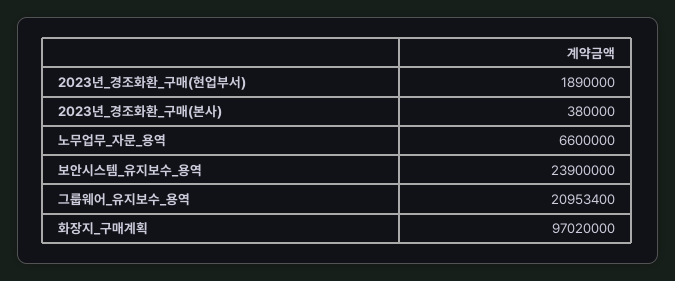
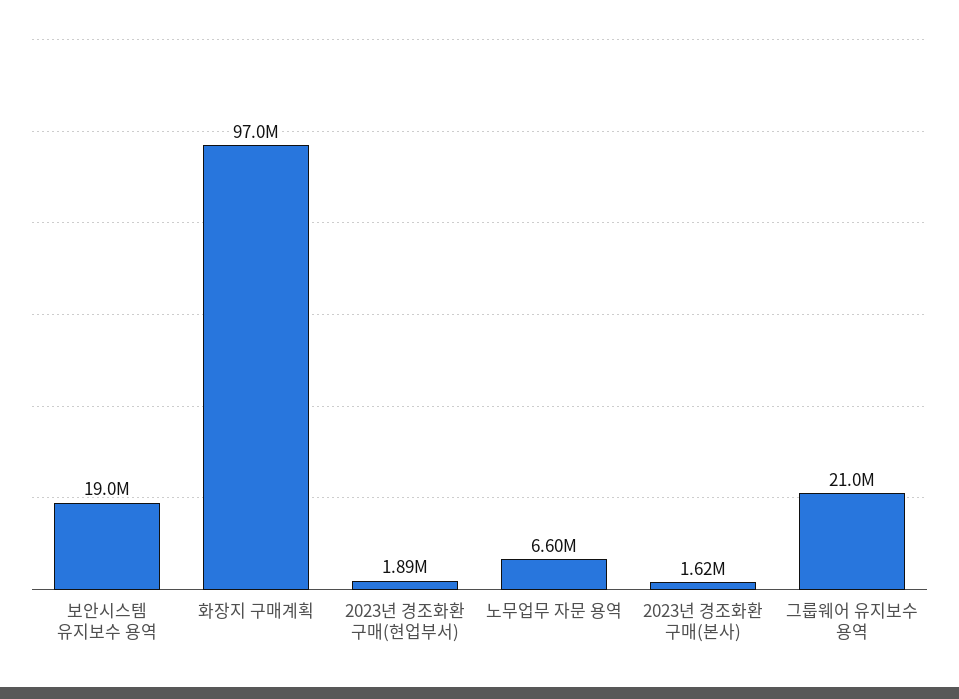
2023년_경조화환_구매(본사): 380000 -> 1620000
보안시스템_유지보수_용역: 23900000 -> 19000000

